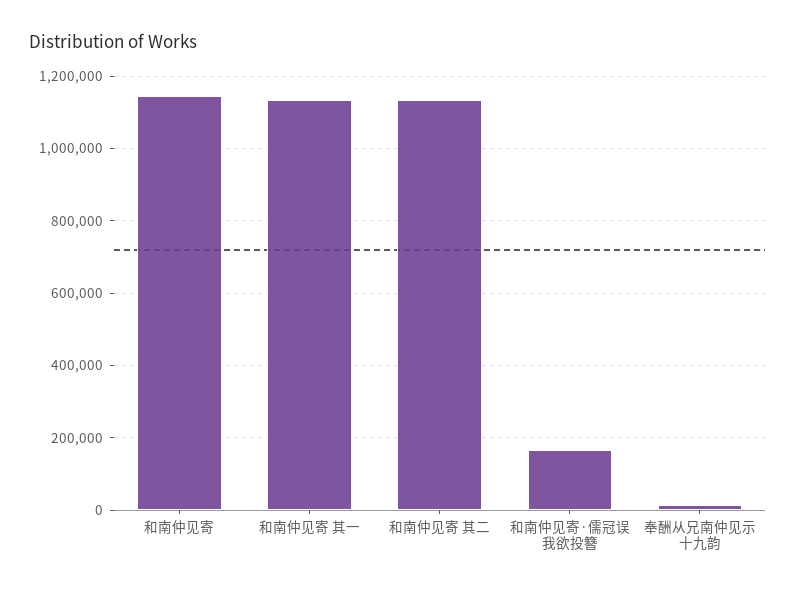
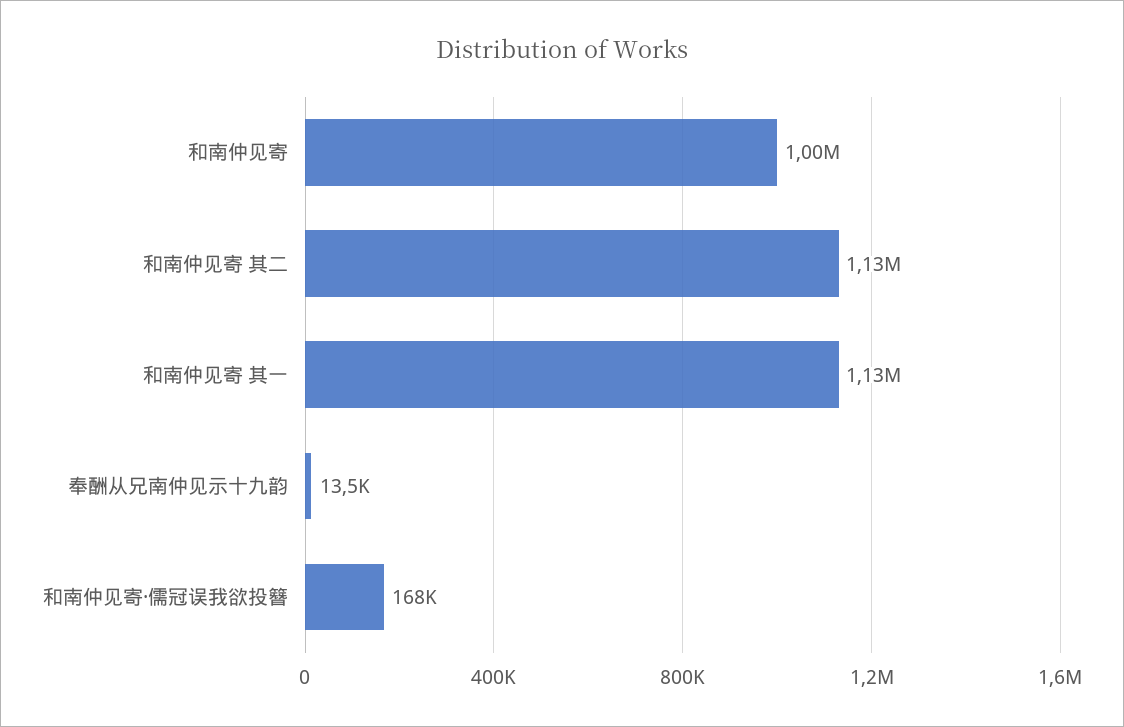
和南仲见寄: 1140000 -> 1000000

